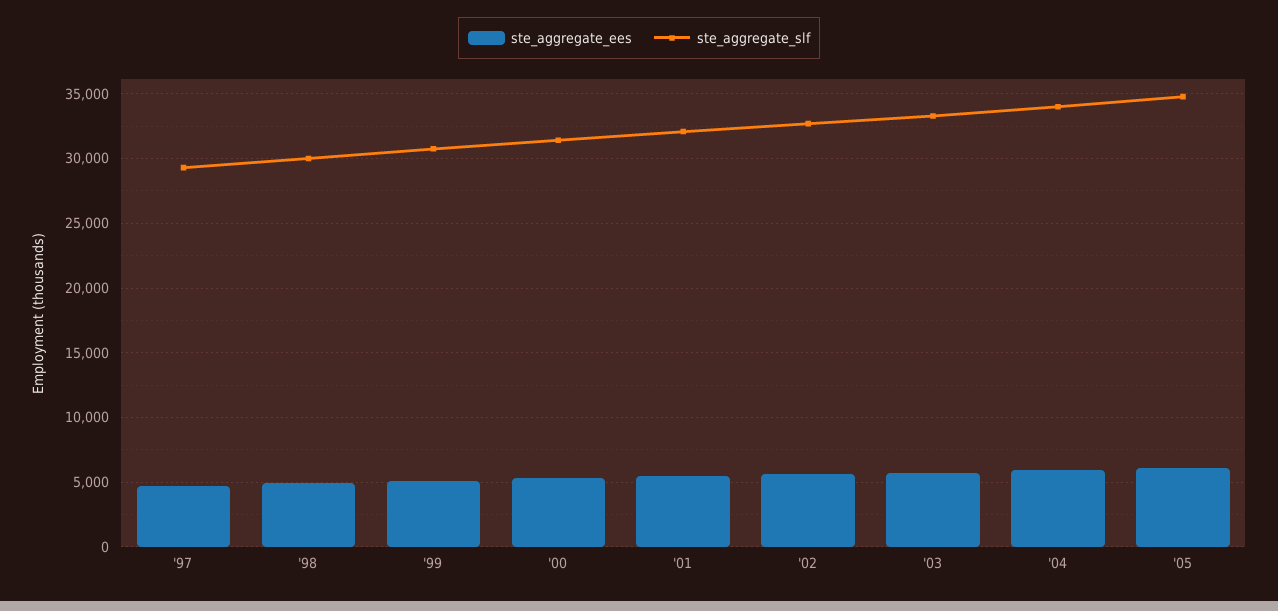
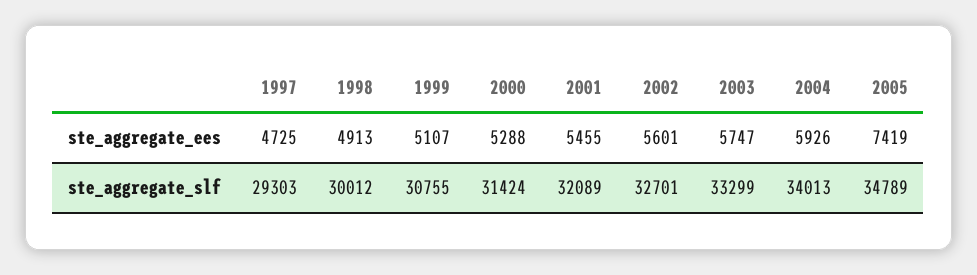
ste_aggregate_ees, '05: 6000 -> 7419

